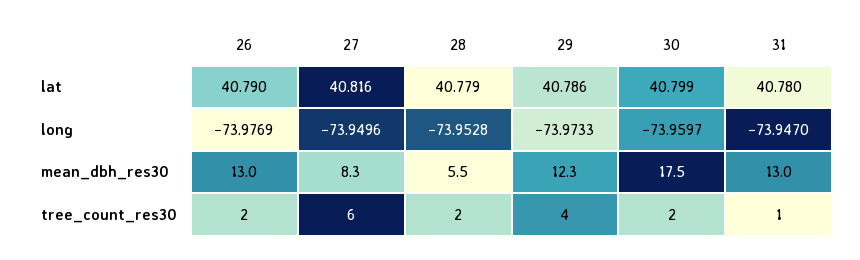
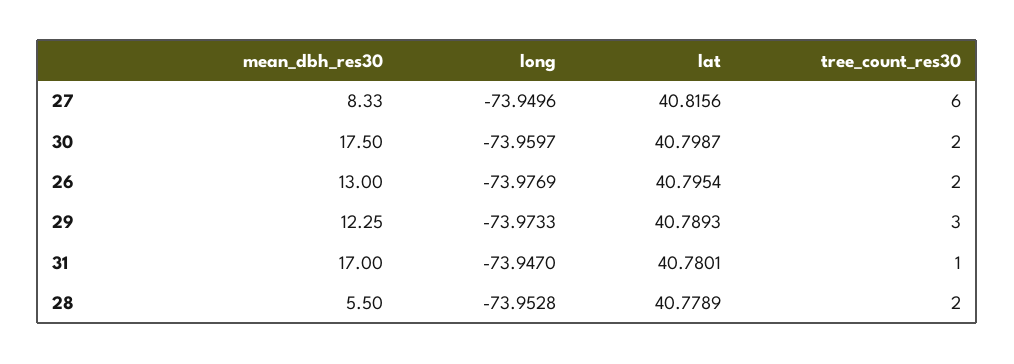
26, lat: 40.79 -> 40.7954
29, lat: 40.786 -> 40.7893
31, mean_dbh_res30: 13 -> 17
29, tree_count_res30: 4 -> 3

